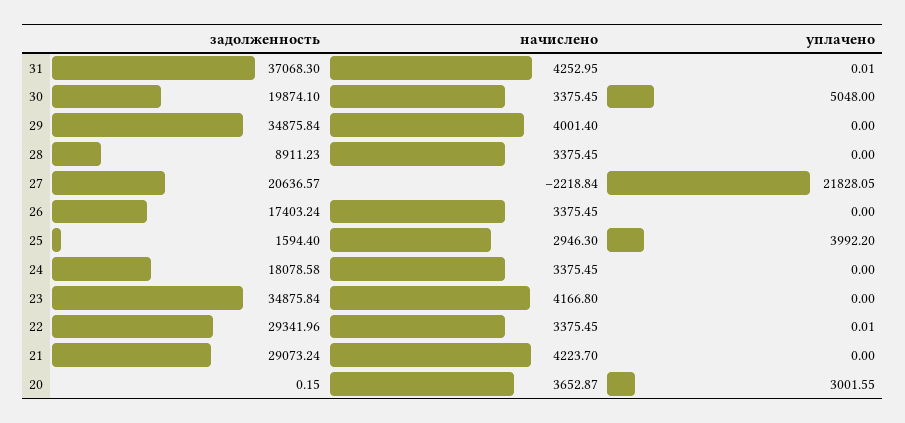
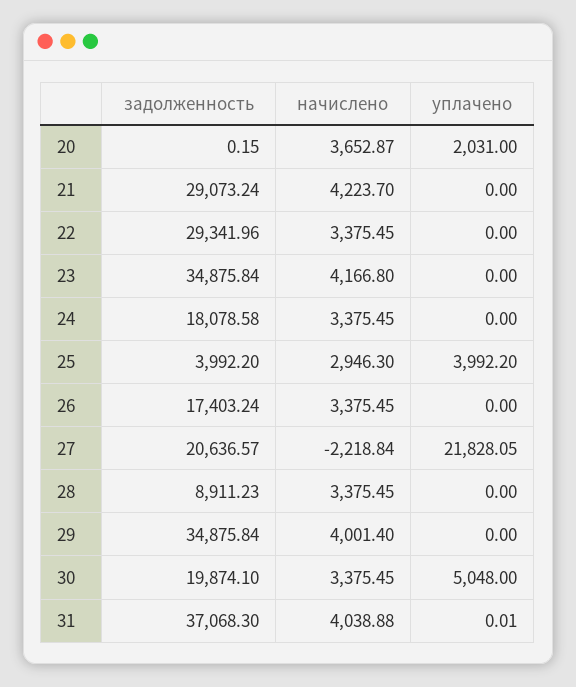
начислено, 31: 4252.95 -> 4038.88
задолженность, 25: 1594.4 -> 3992.2
уплачено, 22: 0.01 -> 0
уплачено, 20: 3001.55 -> 2031

